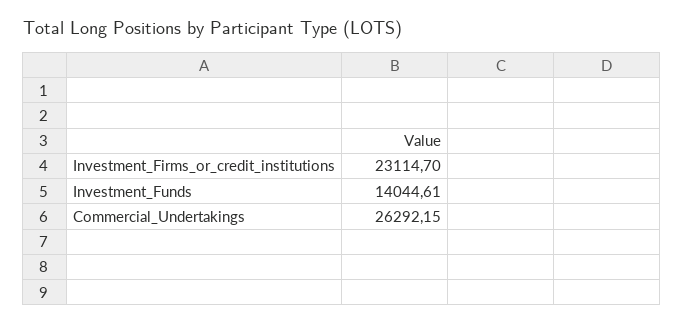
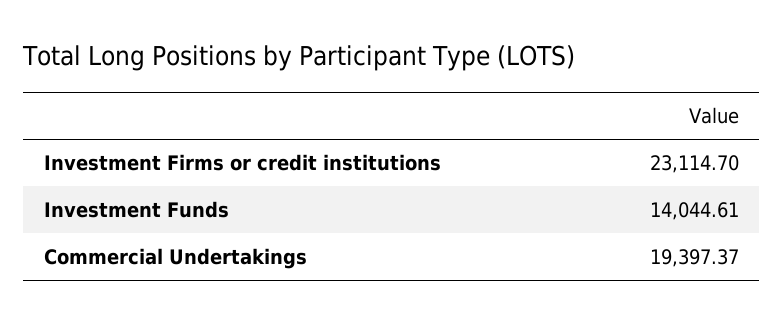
Commercial_Undertakings: 26292.15 -> 19397.37

